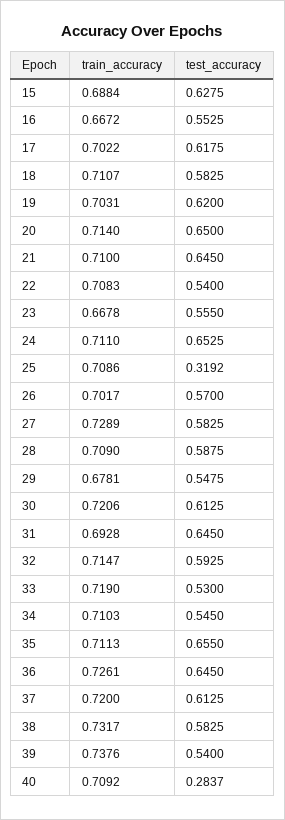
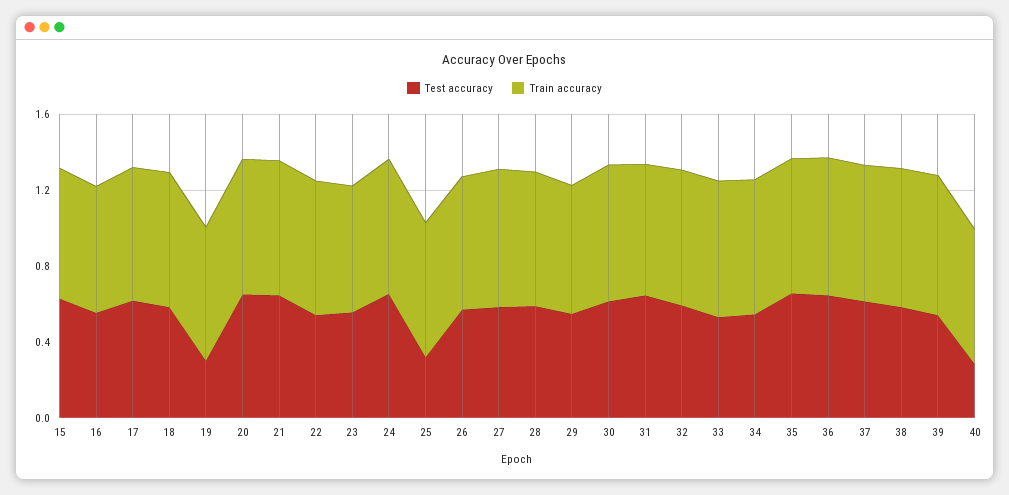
test_accuracy, 19: 0.62 -> 0.3

